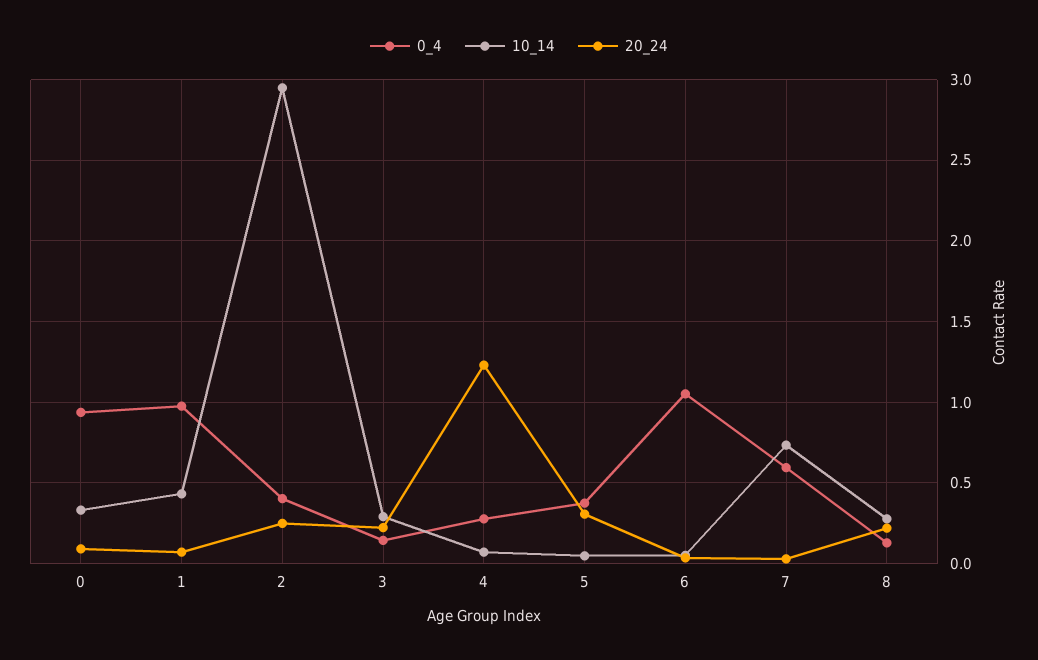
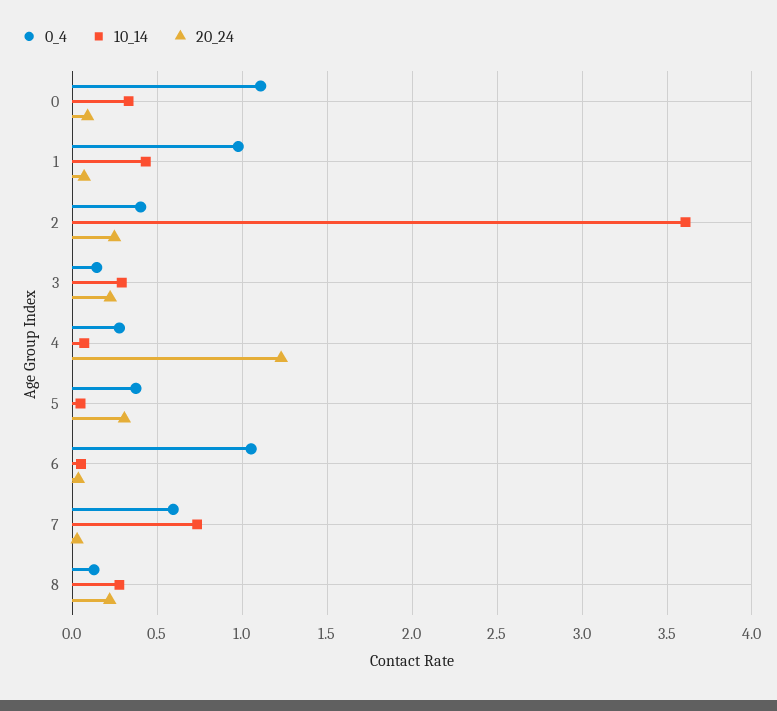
0_4, 0: 0.95 -> 1.1
10_14, 2: 2.95 -> 3.6

